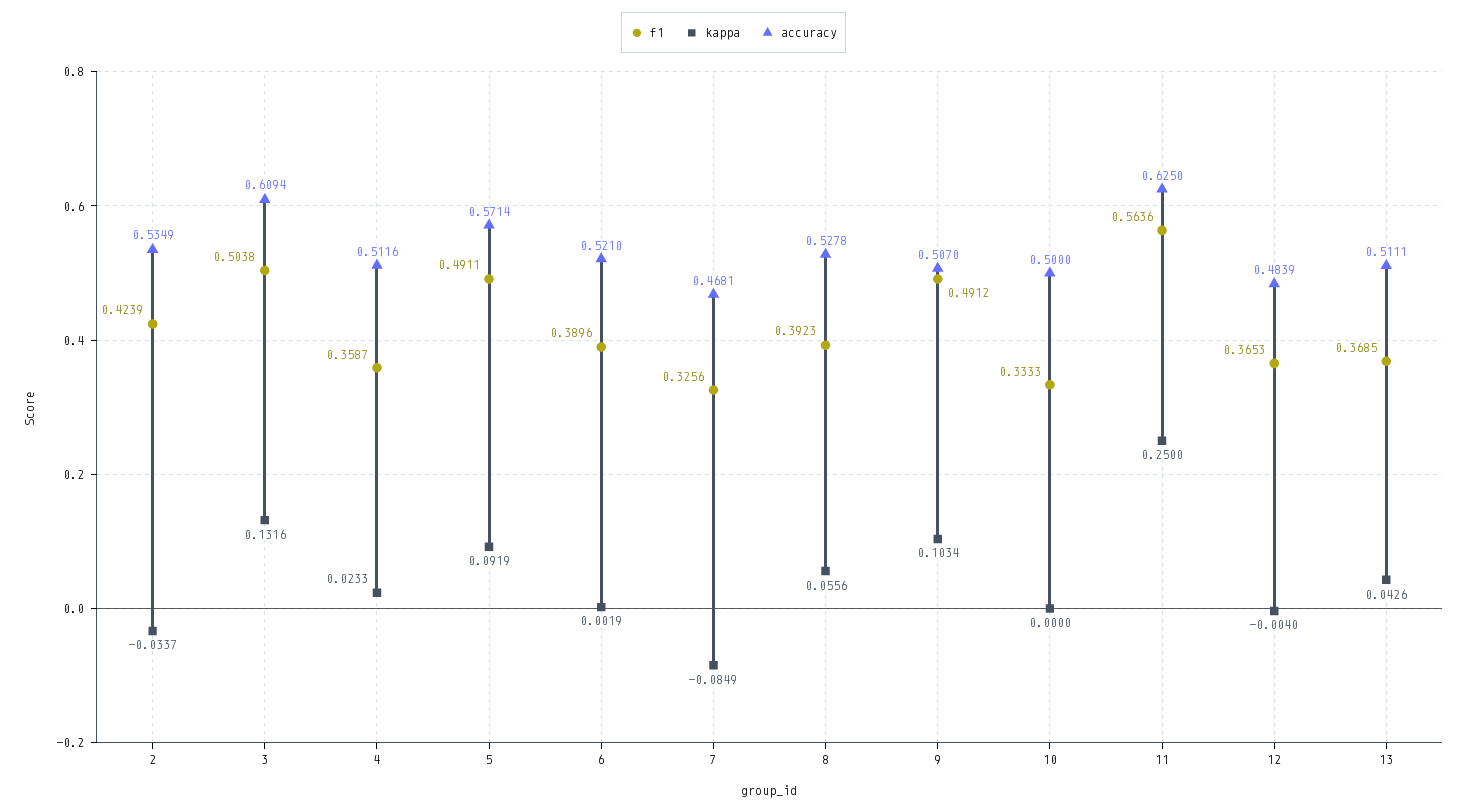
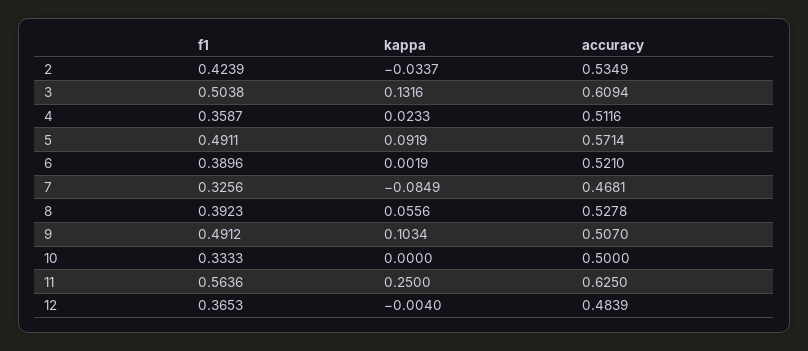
f1, 13: 0.3685 -> none
kappa, 13: 0.0426 -> none
accuracy, 13: 0.5111 -> none

